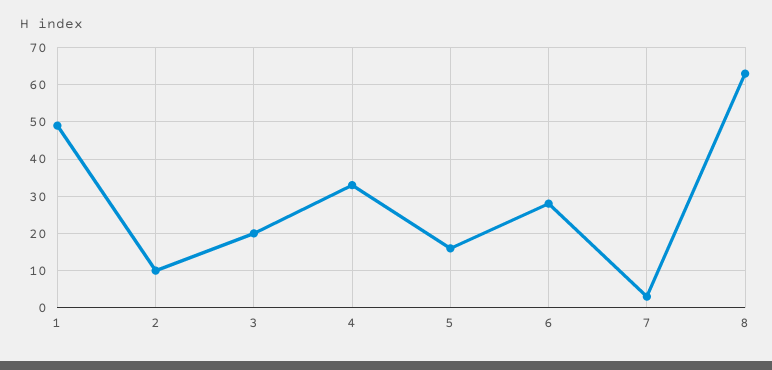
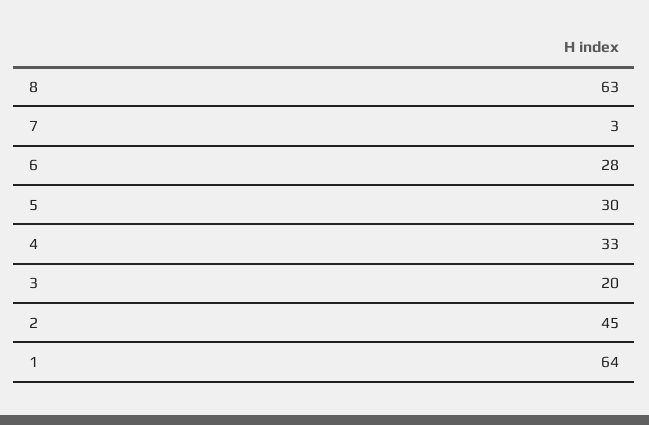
1: 50 -> 64
2: 10 -> 45
5: 15 -> 30

